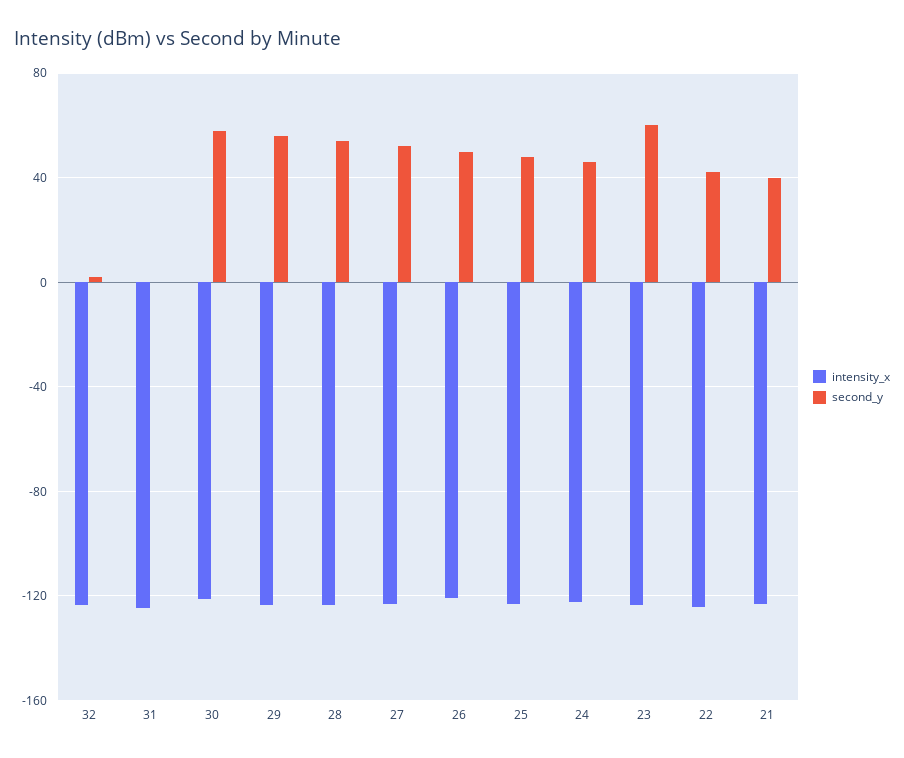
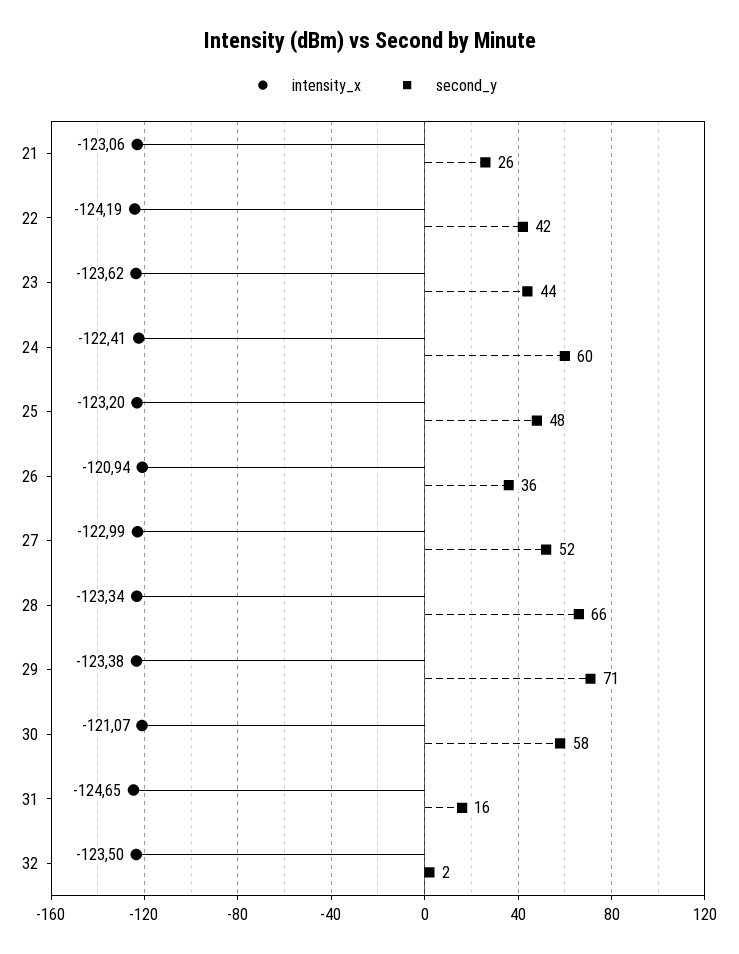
second_y, 31: 0 -> 16
second_y, 29: 55 -> 71
second_y, 28: 55 -> 66
second_y, 26: 50 -> 36
second_y, 24: 45 -> 60
second_y, 23: 60 -> 44
second_y, 21: 40 -> 26

